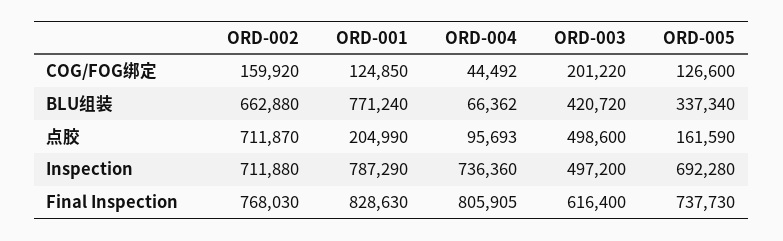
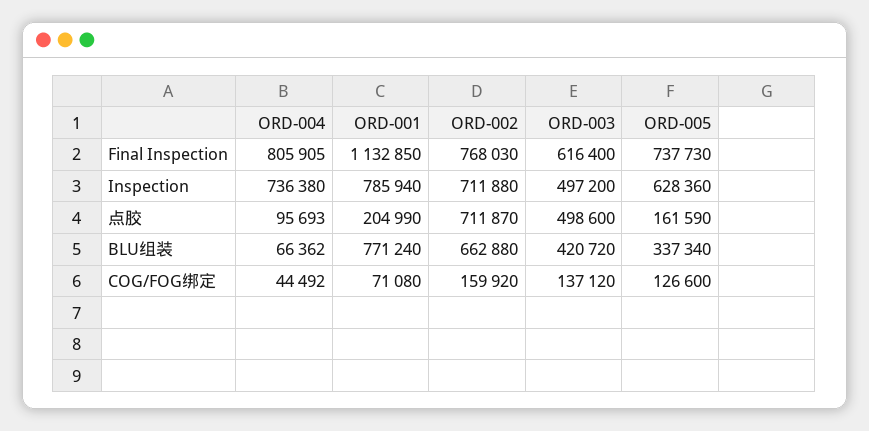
ORD-001, COG/FOG绑定: 124850 -> 71080
ORD-003, COG/FOG绑定: 201220 -> 137120
ORD-001, Inspection: 787290 -> 785940
ORD-004, Inspection: 736360 -> 736380
ORD-005, Inspection: 692280 -> 628360
ORD-001, Final Inspection: 828630 -> 1132850

